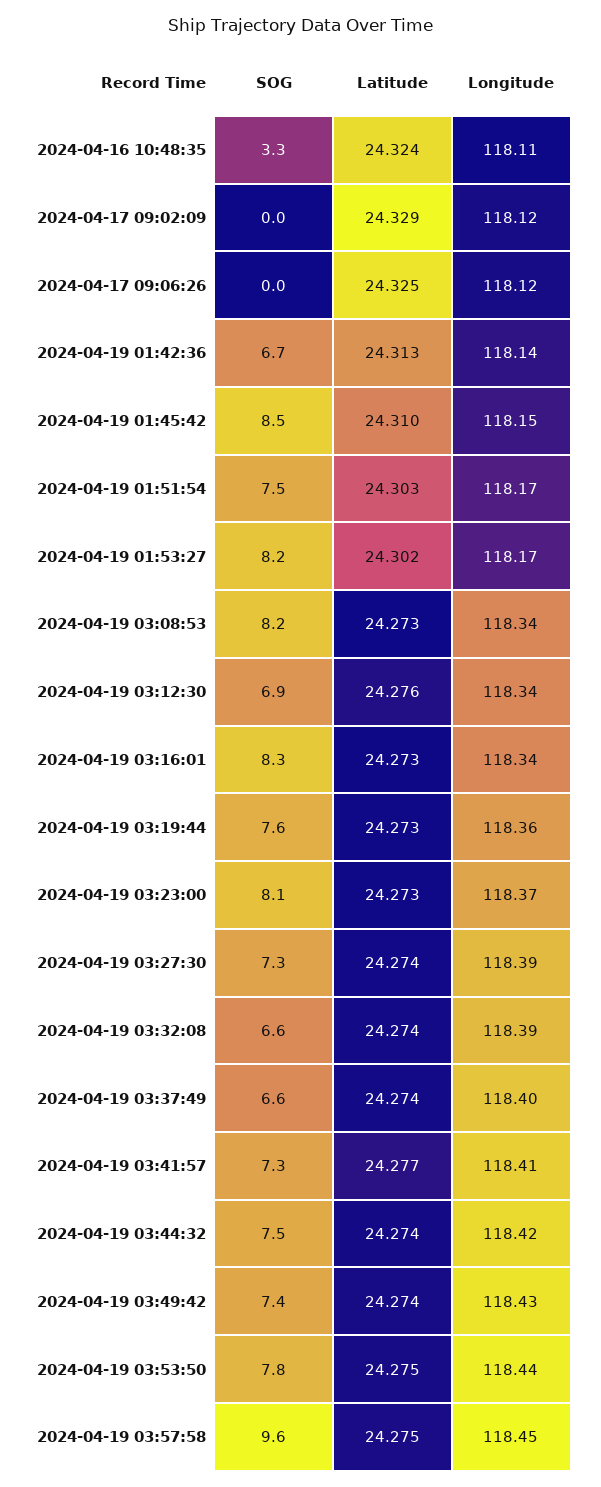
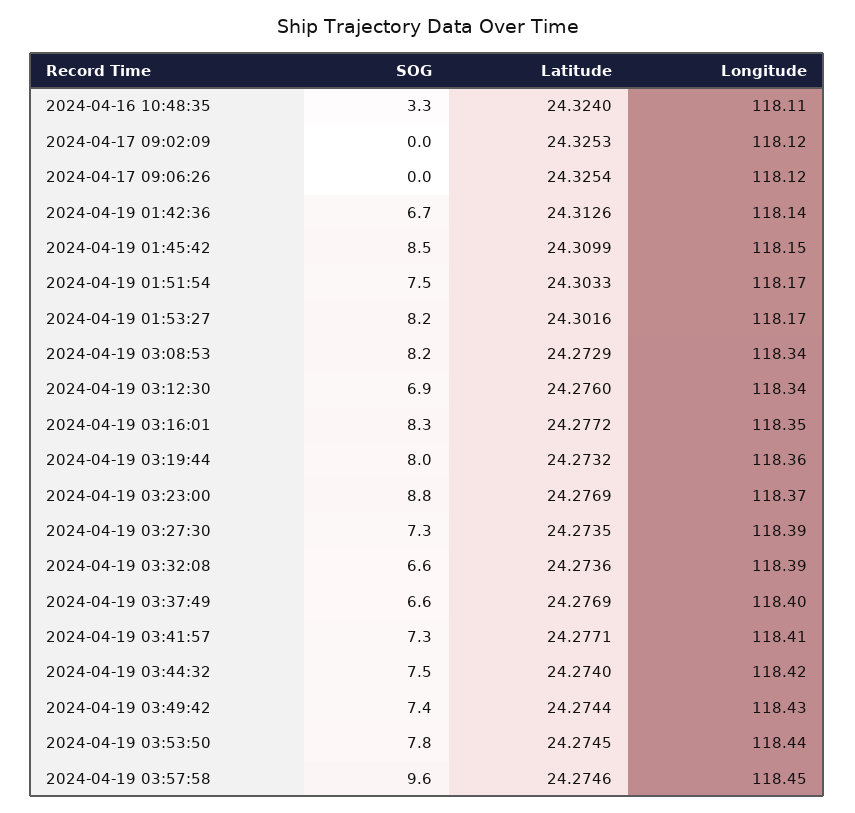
Latitude, 2024-04-17 09:02:09: 24.329 -> 24.3253
Latitude, 2024-04-19 03:16:01: 24.273 -> 24.2772
Longitude, 2024-04-19 03:16:01: 118.34 -> 118.35
SOG, 2024-04-19 03:19:44: 7.6 -> 8
SOG, 2024-04-19 03:23:00: 8.1 -> 8.8
Latitude, 2024-04-19 03:23:00: 24.273 -> 24.2769
Latitude, 2024-04-19 03:37:49: 24.274 -> 24.2769

